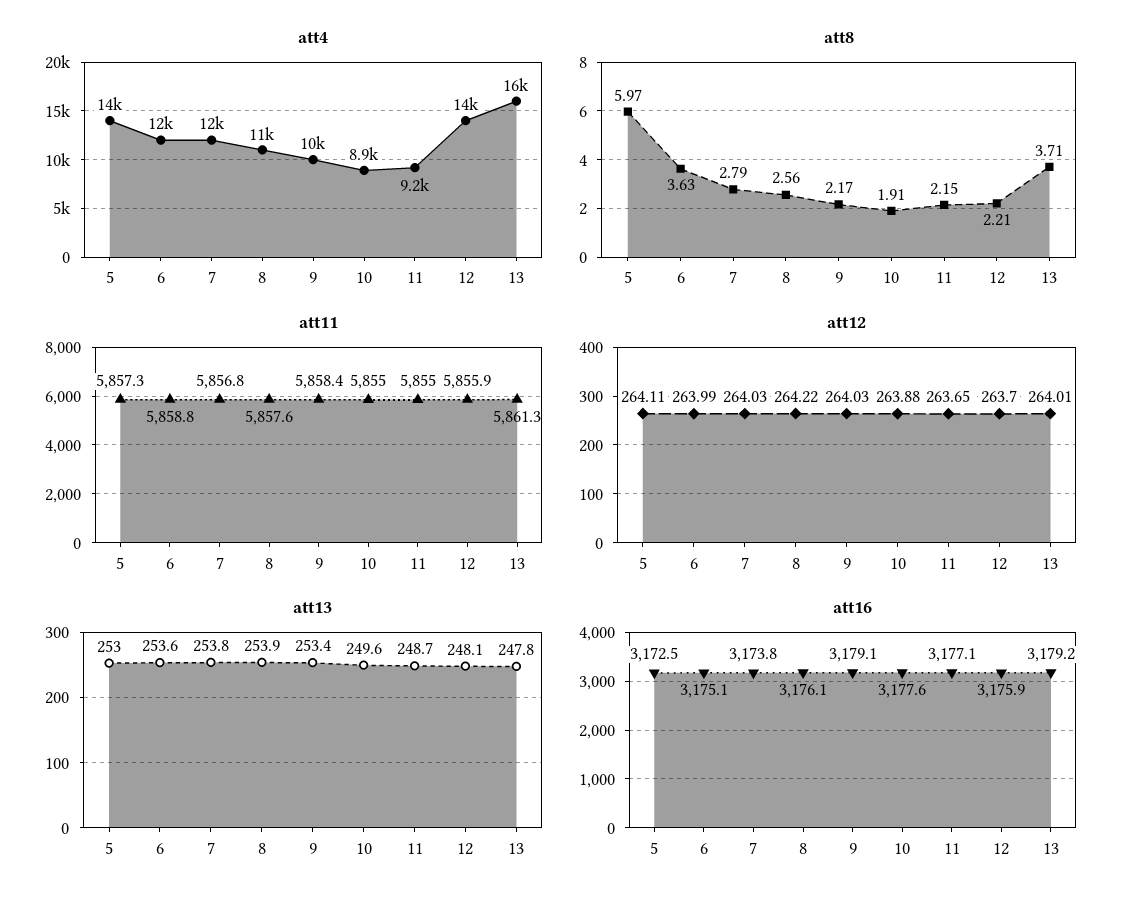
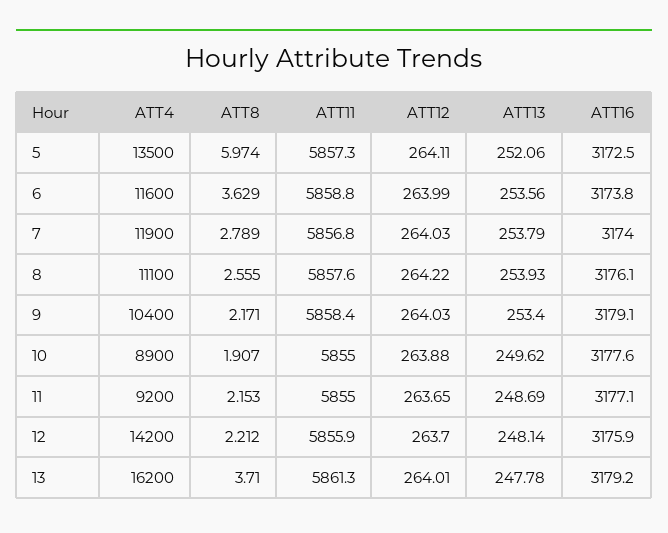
att13, 5: 253 -> 252.06
att16, 6: 3175.1 -> 3173.8
att16, 7: 3173.8 -> 3174

